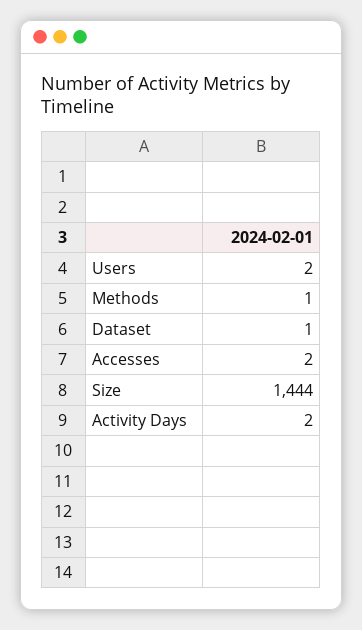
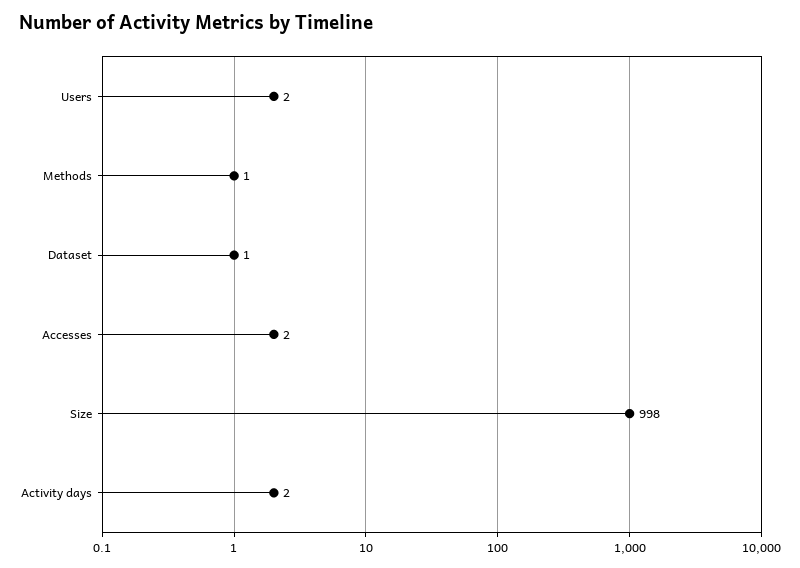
Size: 1444 -> 998

